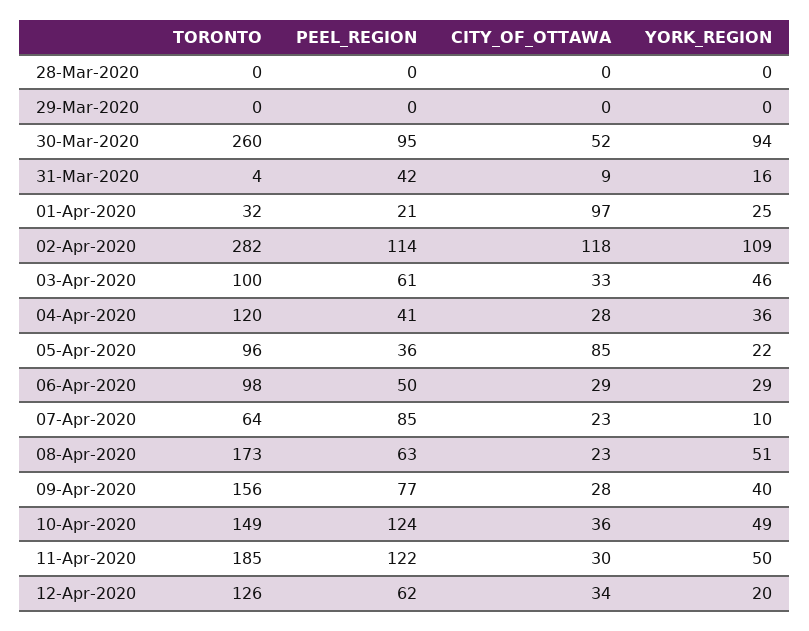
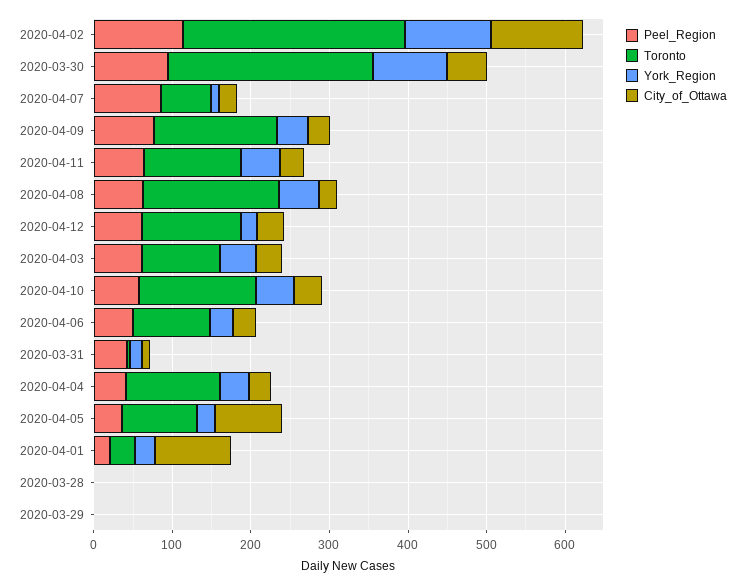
PEEL_REGION, 10-Apr-2020: 124 -> 60
TORONTO, 11-Apr-2020: 185 -> 120
PEEL_REGION, 11-Apr-2020: 122 -> 60

